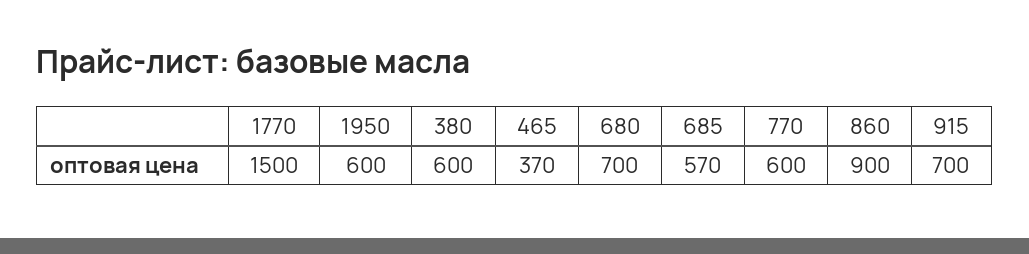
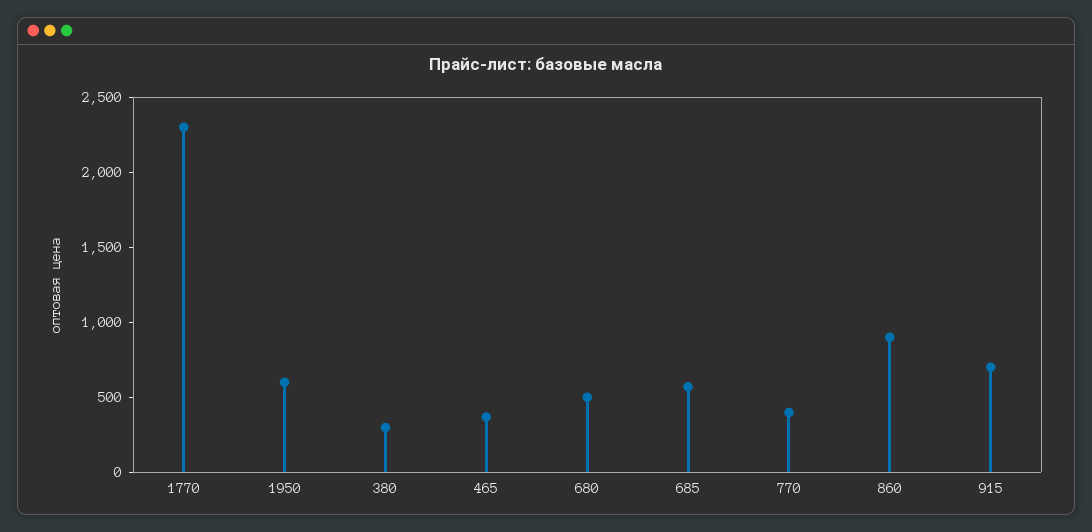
1770: 1500 -> 2300
380: 600 -> 300
680: 700 -> 500
770: 600 -> 400

